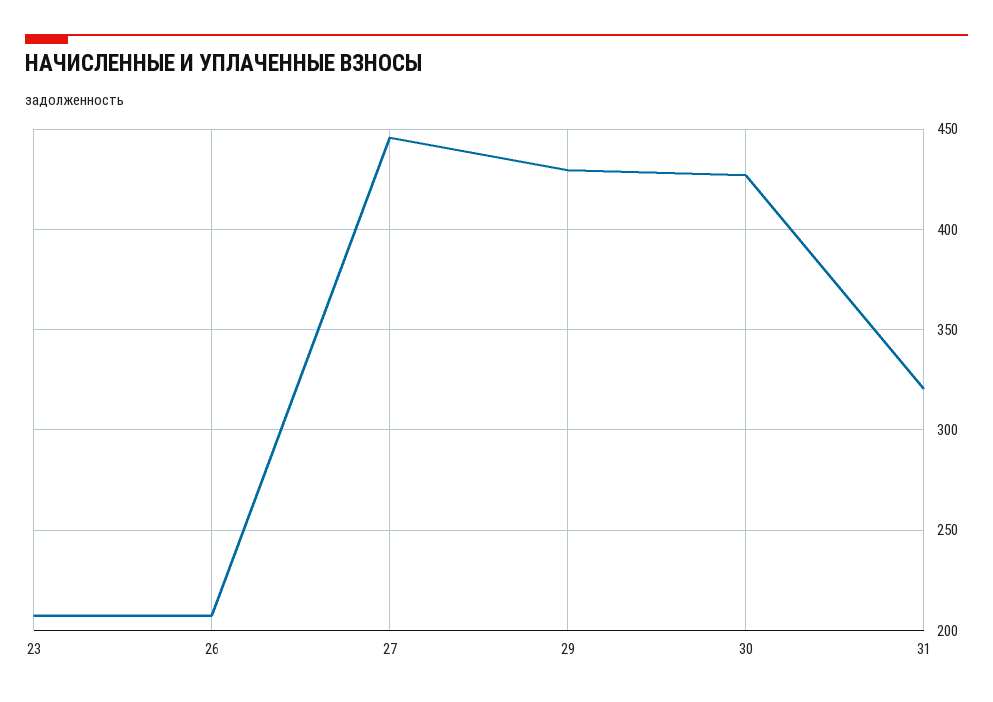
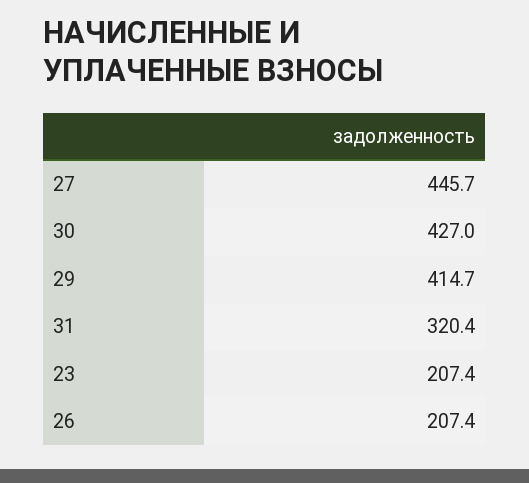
29: 430 -> 414.7

